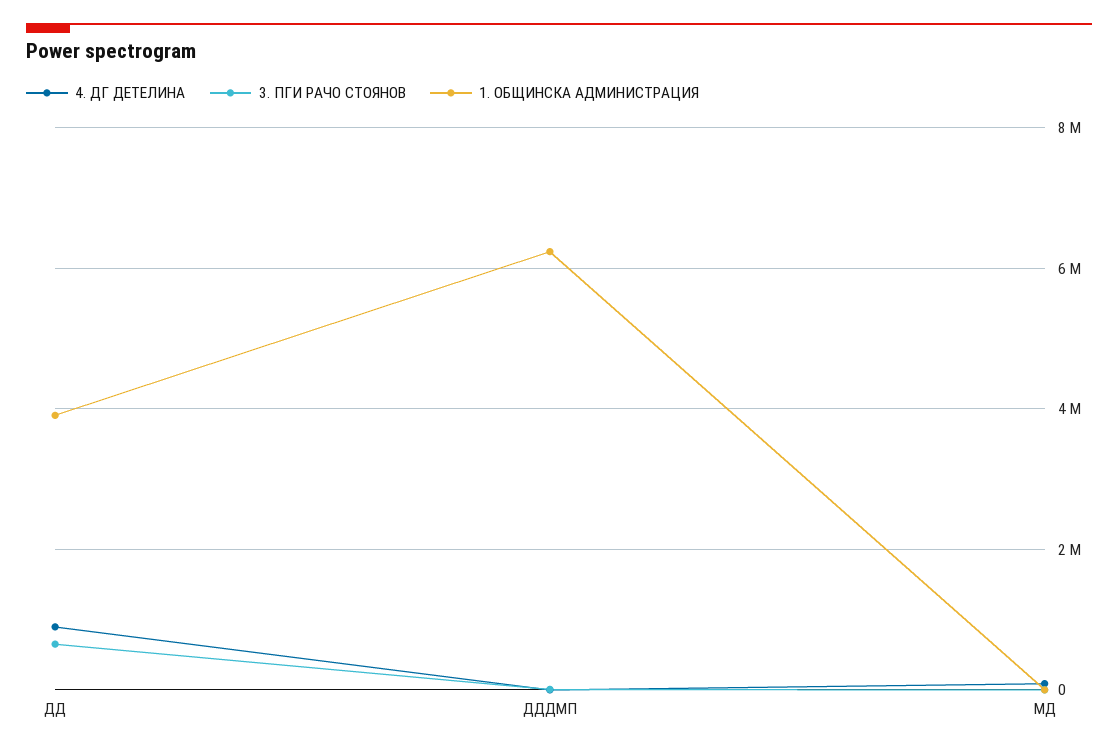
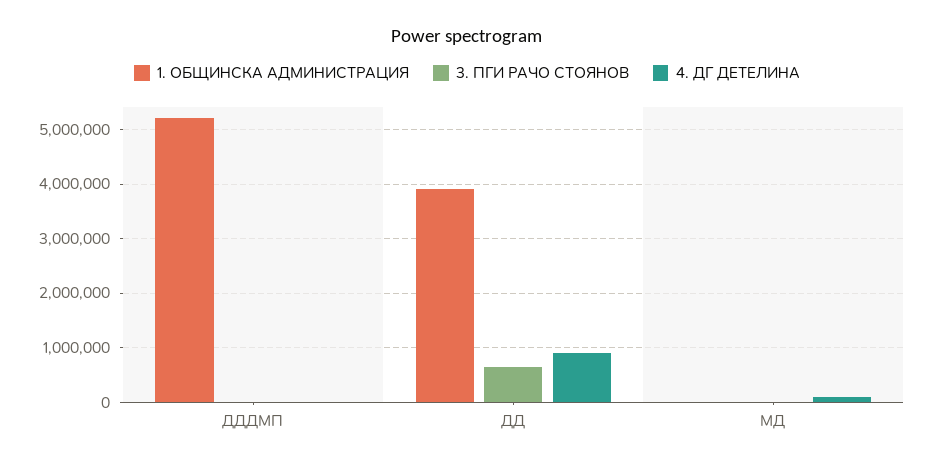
1. ОБЩИНСКА АДМИНИСТРАЦИЯ, ДДДМП: 6200000 -> 5200000

